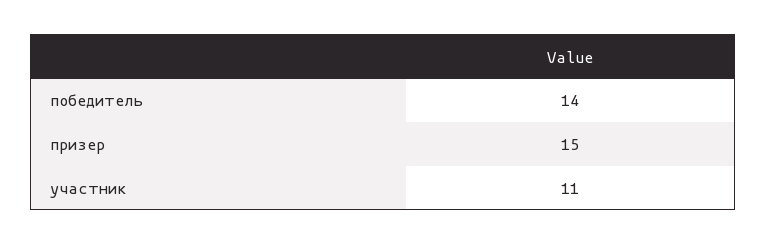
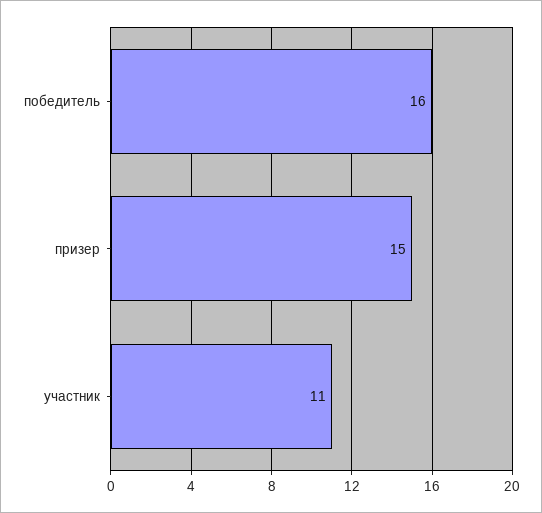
победитель: 14 -> 16

